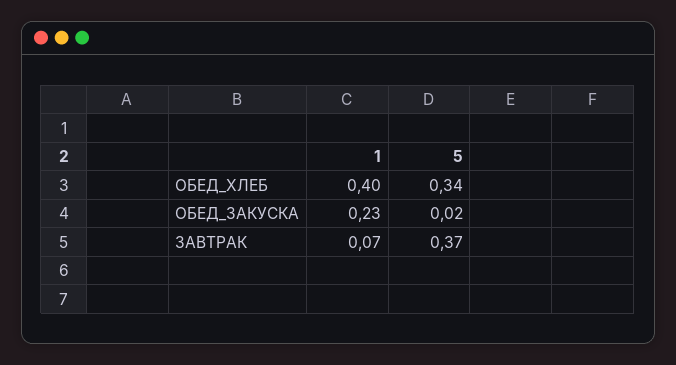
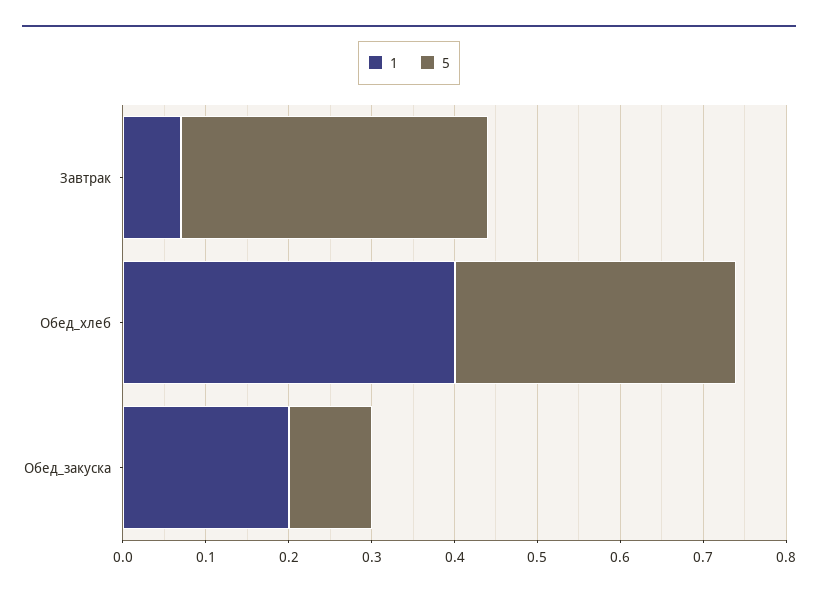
1, ОБЕД_ЗАКУСКА: 0.23 -> 0.2
5, ОБЕД_ЗАКУСКА: 0.02 -> 0.1

